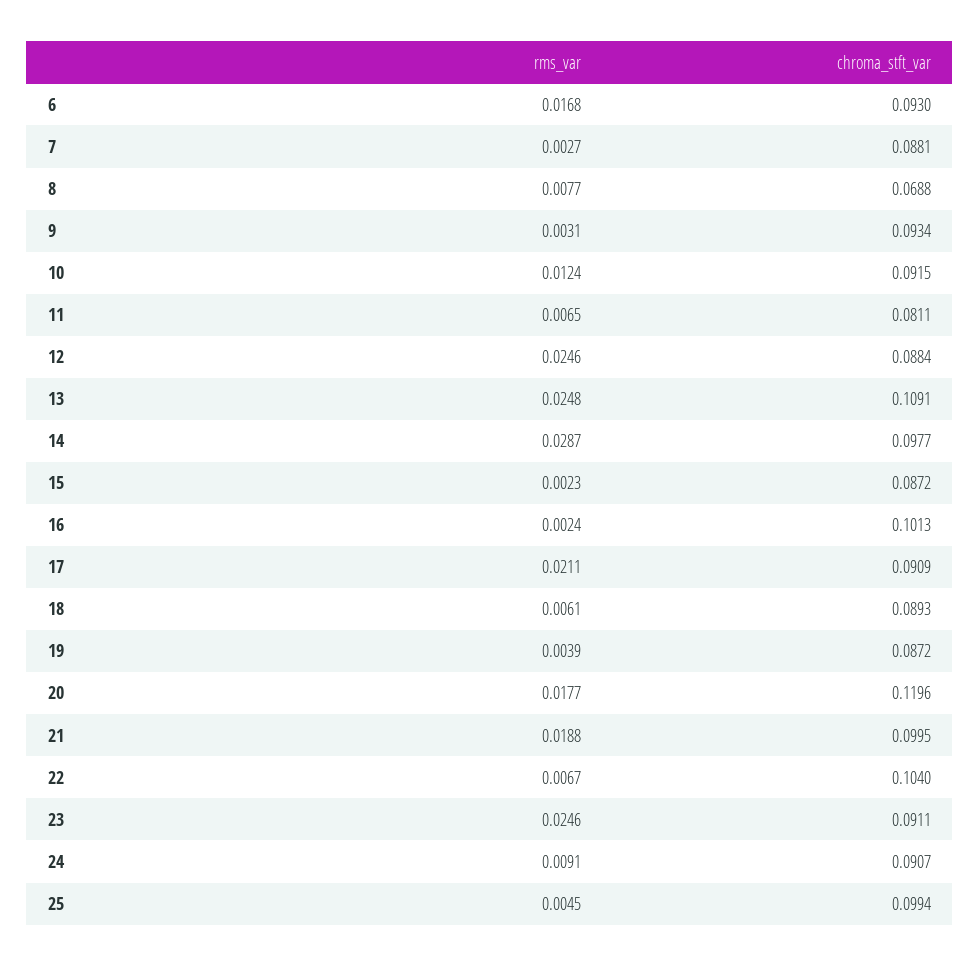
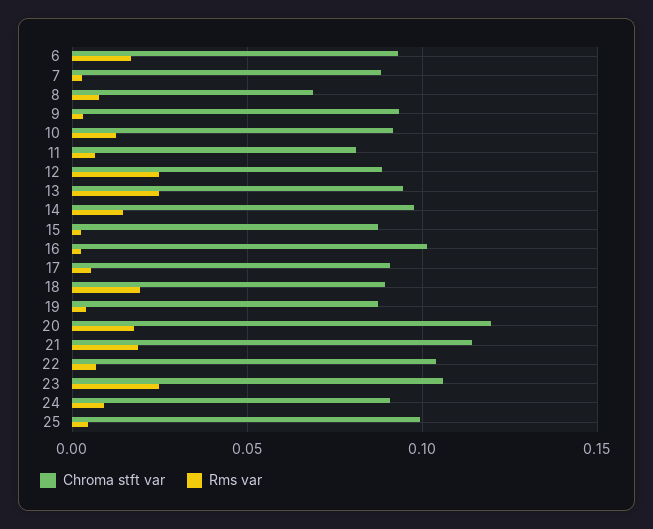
chroma_stft_var, 13: 0.1091 -> 0.095
rms_var, 14: 0.0287 -> 0.015
rms_var, 17: 0.0211 -> 0.005
rms_var, 18: 0.0061 -> 0.02
chroma_stft_var, 21: 0.0995 -> 0.115
chroma_stft_var, 23: 0.0911 -> 0.105

